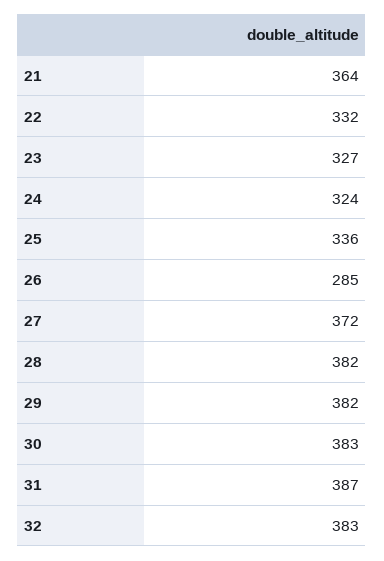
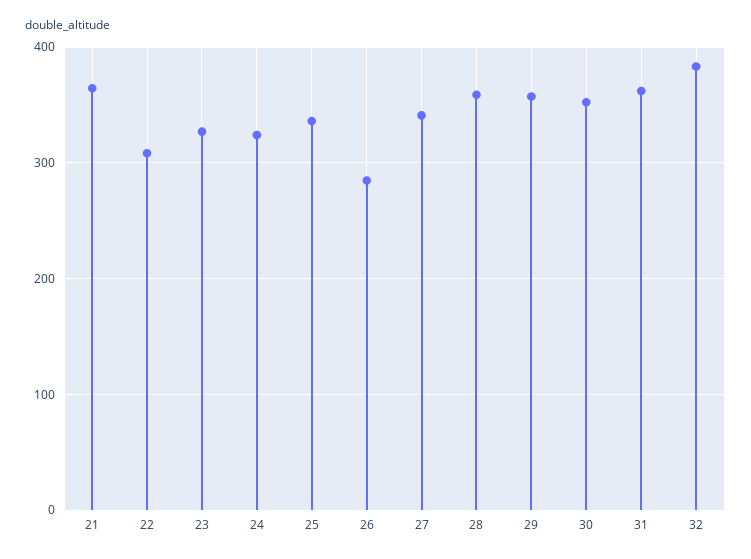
22: 332 -> 310
27: 372 -> 340
28: 382 -> 360
29: 382 -> 360
30: 383 -> 350
31: 387 -> 360

